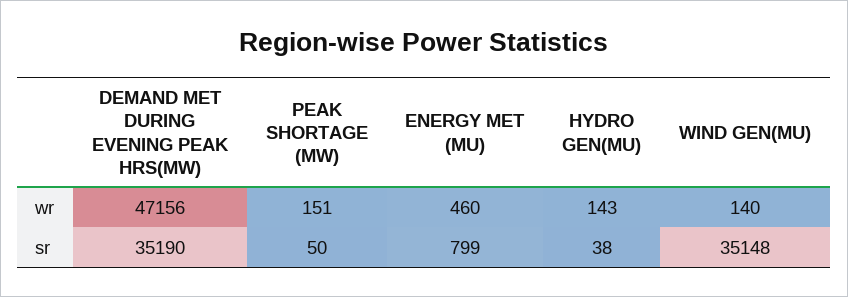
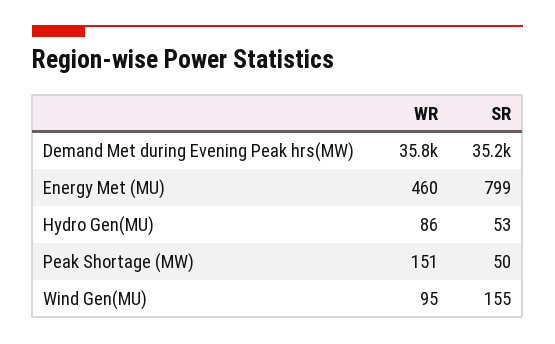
DEMAND MET DURING EVENING PEAK HRS(MW), wr: 47156 -> 35800
HYDRO GEN(MU), wr: 143 -> 86
WIND GEN(MU), wr: 140 -> 95
HYDRO GEN(MU), sr: 38 -> 53
WIND GEN(MU), sr: 35148 -> 155

